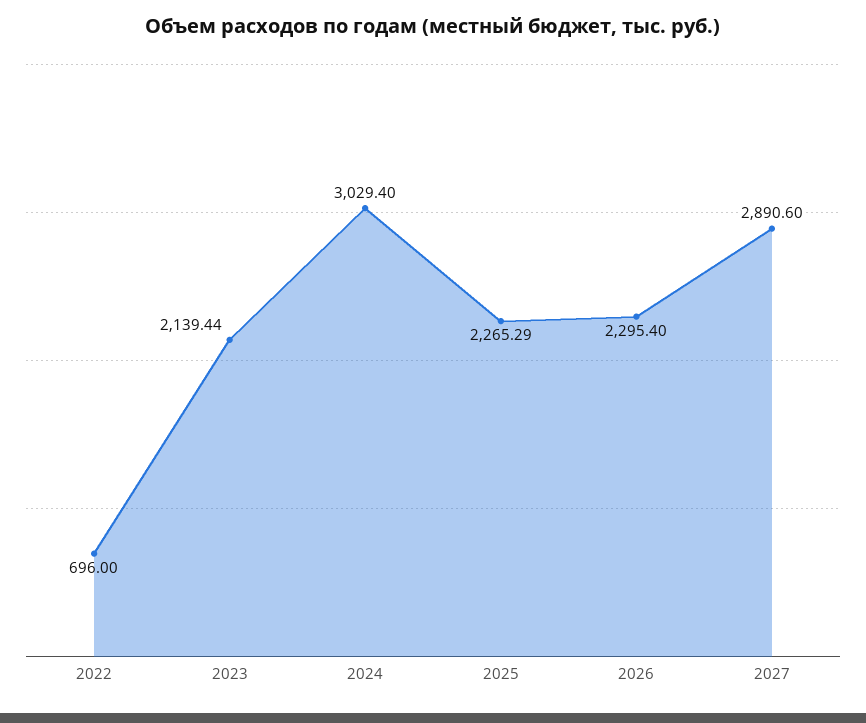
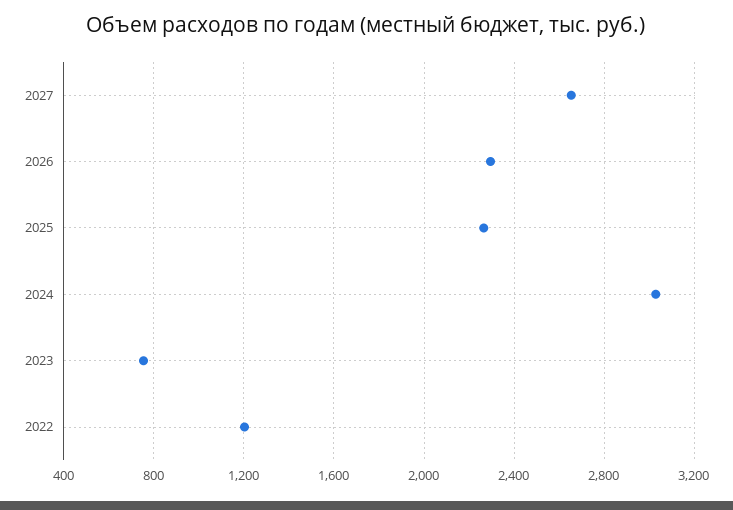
2022: 696 -> 1200
2023: 2139.44 -> 750
2027: 2890.6 -> 2650

